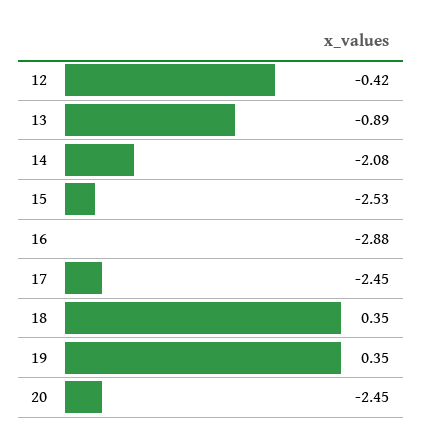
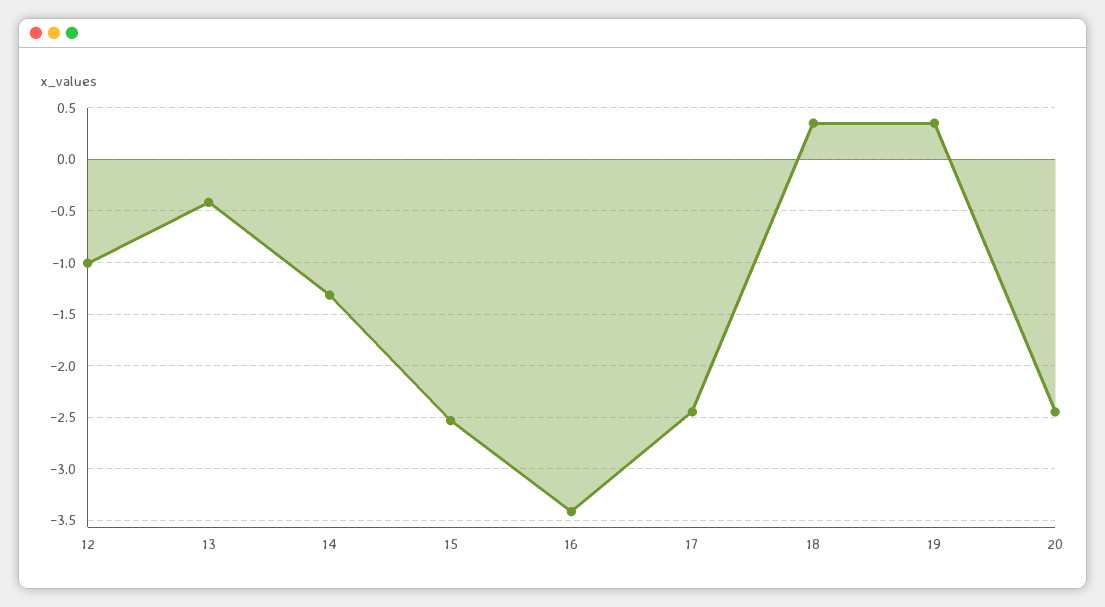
12: -0.42 -> -1
13: -0.89 -> -0.4
14: -2.08 -> -1.3
16: -2.88 -> -3.4

